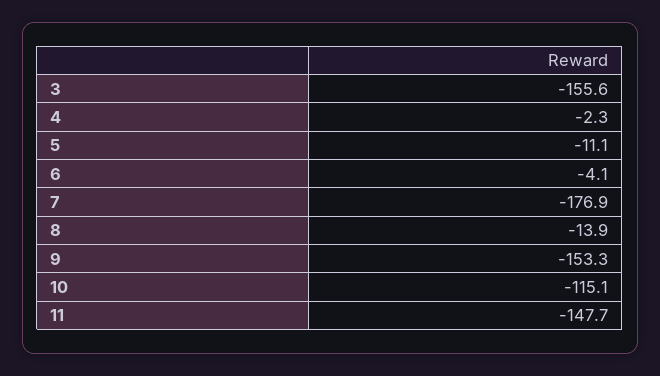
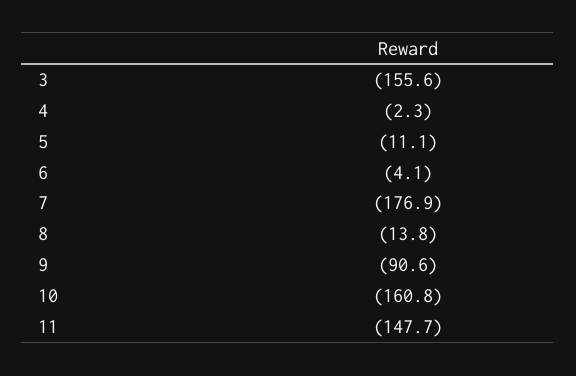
8: -13.9 -> -13.8
9: -153.3 -> -90.6
10: -115.1 -> -160.8

